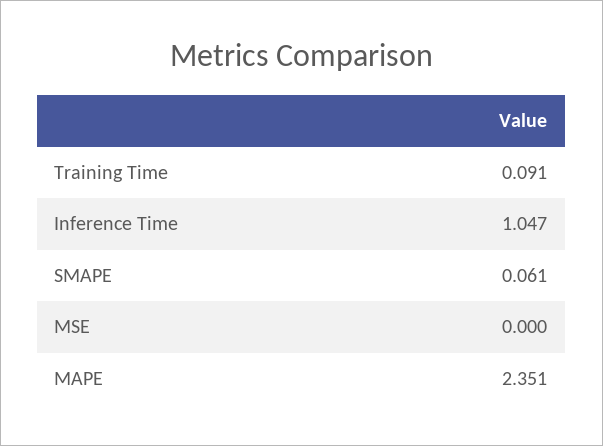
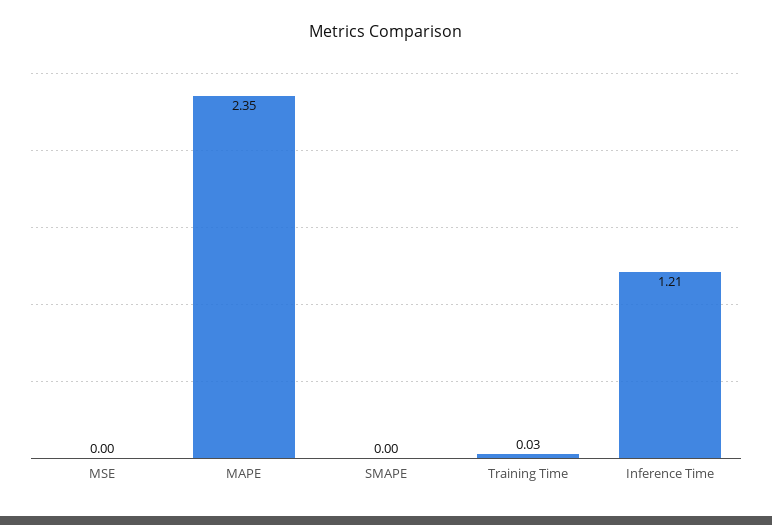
Training Time: 0.091 -> 0.03
Inference Time: 1.047 -> 1.21
SMAPE: 0.061 -> 0

